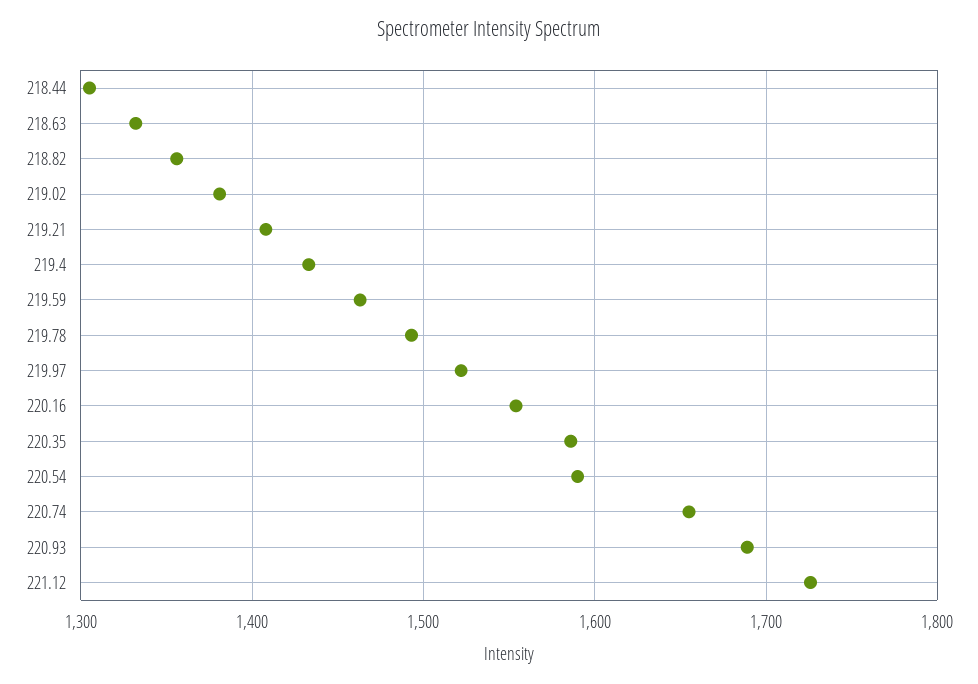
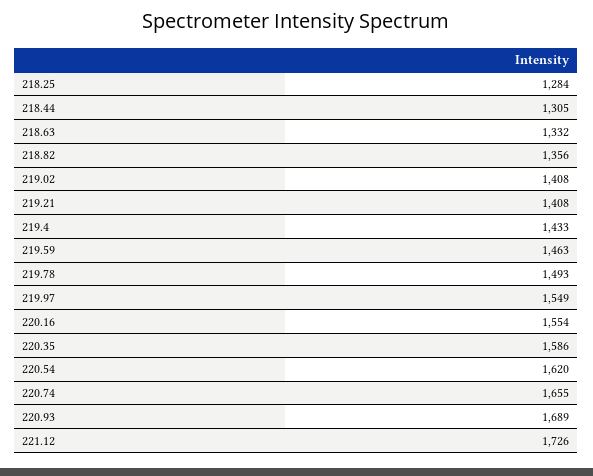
219.02: 1380 -> 1408
219.97: 1520 -> 1549
220.54: 1590 -> 1620
218.25: none -> 1284

